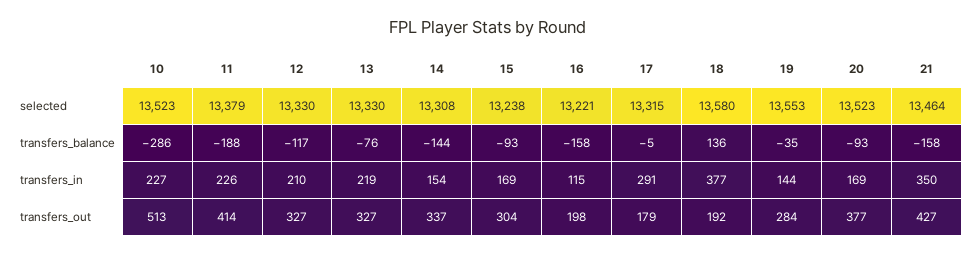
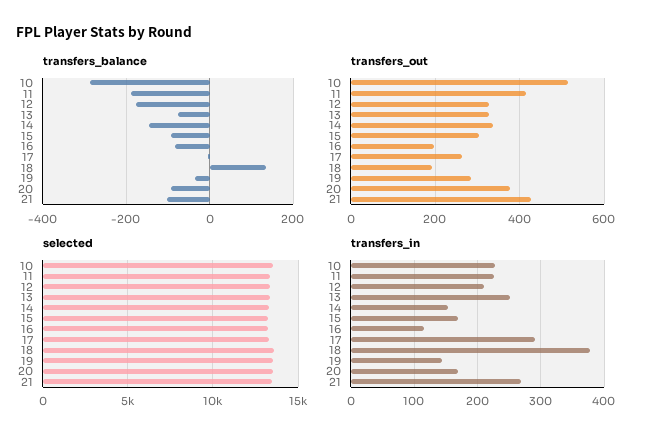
transfers_balance, 12: -117 -> -180
transfers_balance, 16: -158 -> -80
transfers_balance, 21: -158 -> -100
transfers_in, 13: 219 -> 250
transfers_in, 21: 350 -> 270
transfers_out, 17: 179 -> 260

